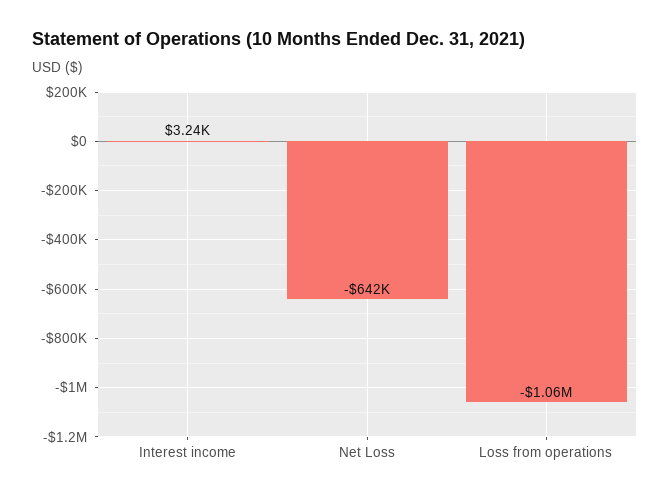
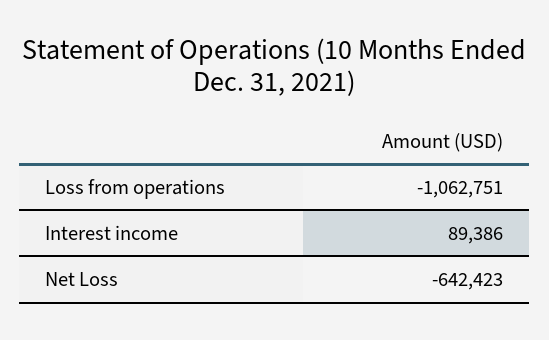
Interest income: 3240 -> 89386

